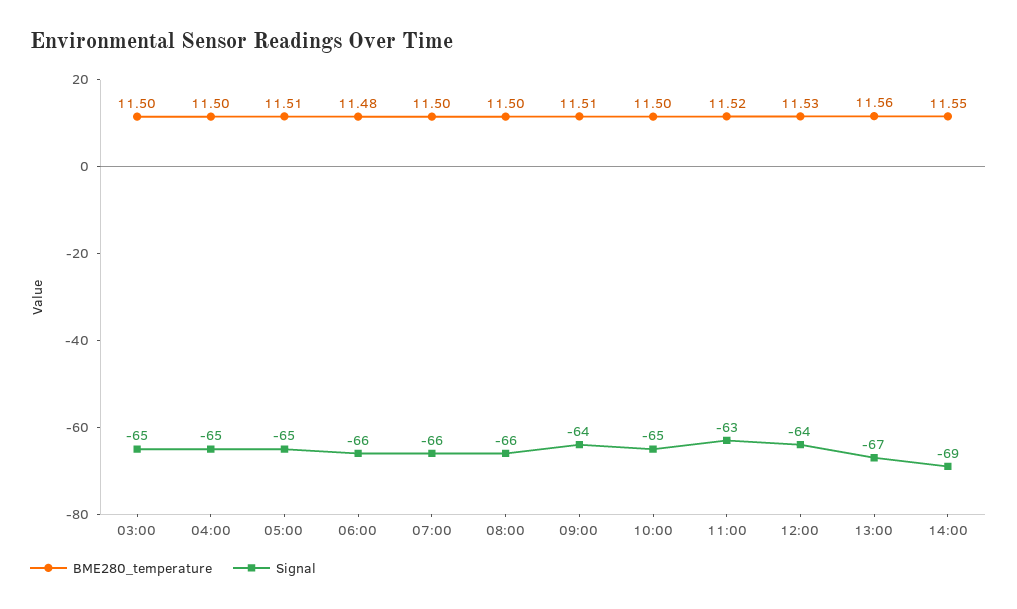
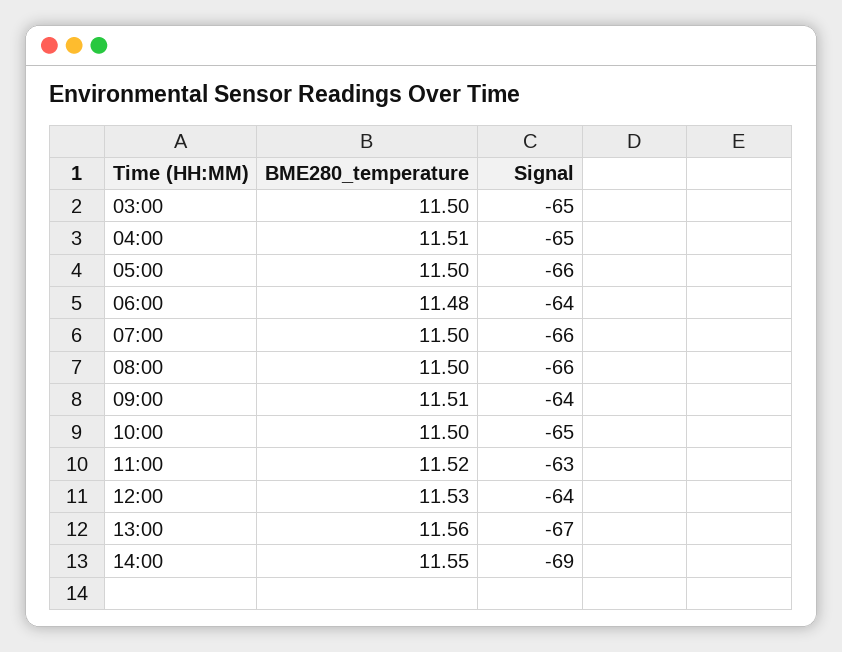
BME280_temperature, 04:00: 11.5 -> 11.51
BME280_temperature, 05:00: 11.51 -> 11.5
Signal, 05:00: -65 -> -66
Signal, 06:00: -66 -> -64

